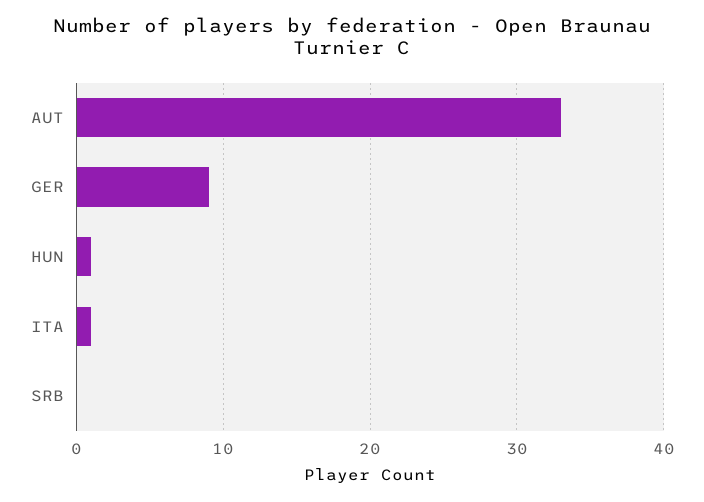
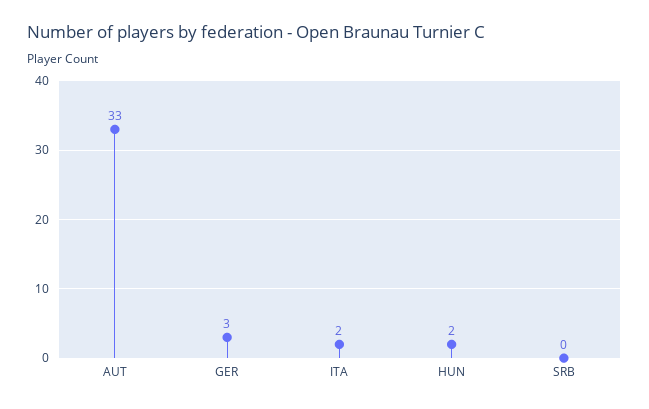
GER: 9 -> 3
HUN: 1 -> 2
ITA: 1 -> 2

